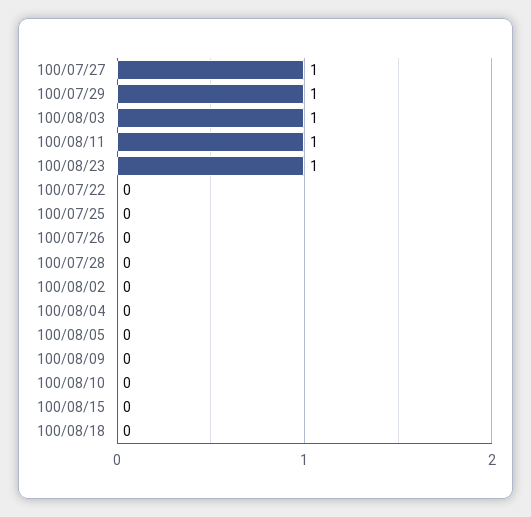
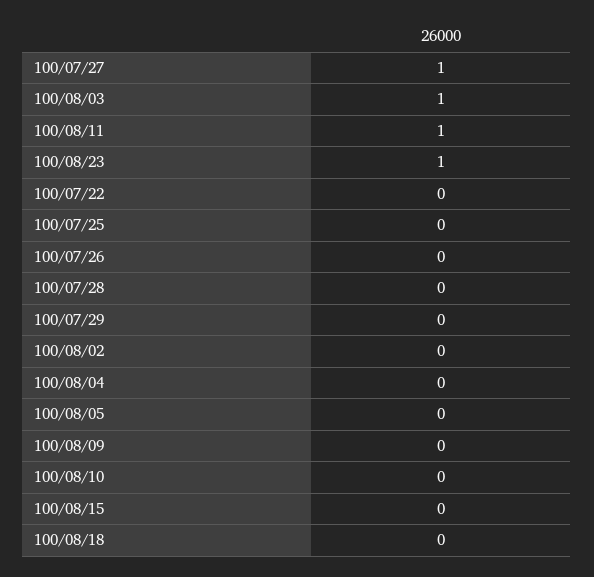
100/07/29: 1 -> 0

